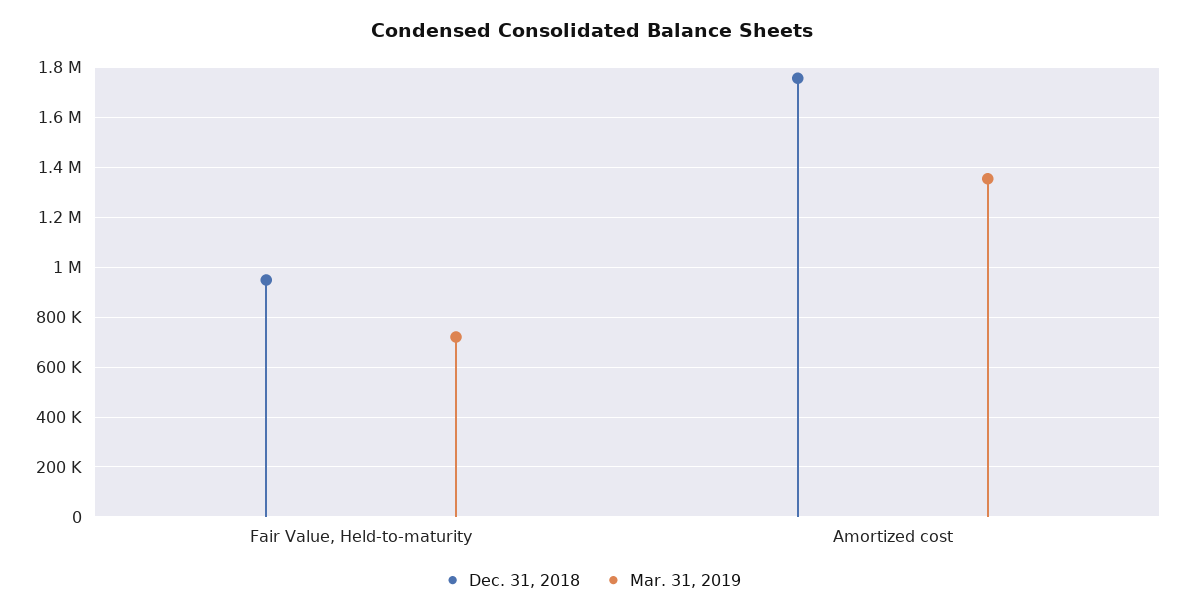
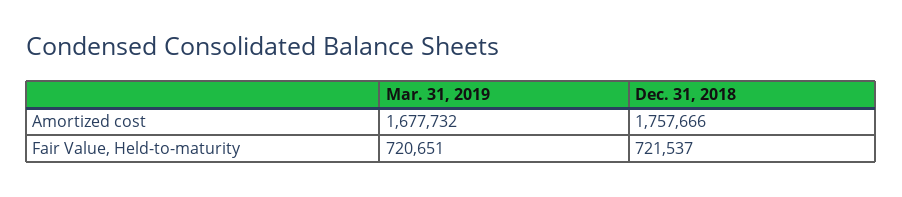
Dec. 31, 2018, Fair Value, Held-to-maturity: 950000 -> 721537
Mar. 31, 2019, Amortized cost: 1350000 -> 1677732

